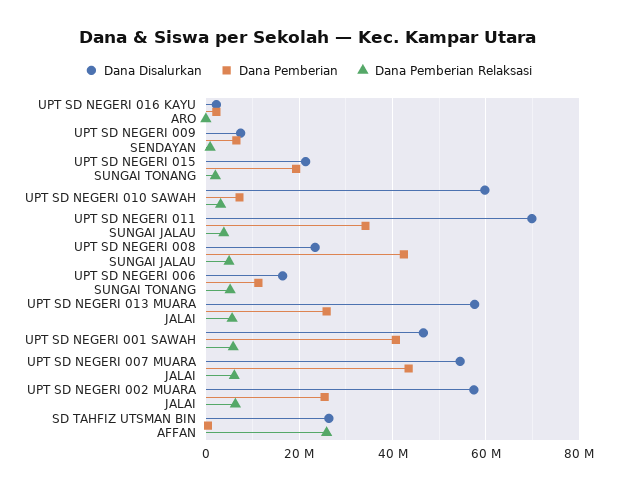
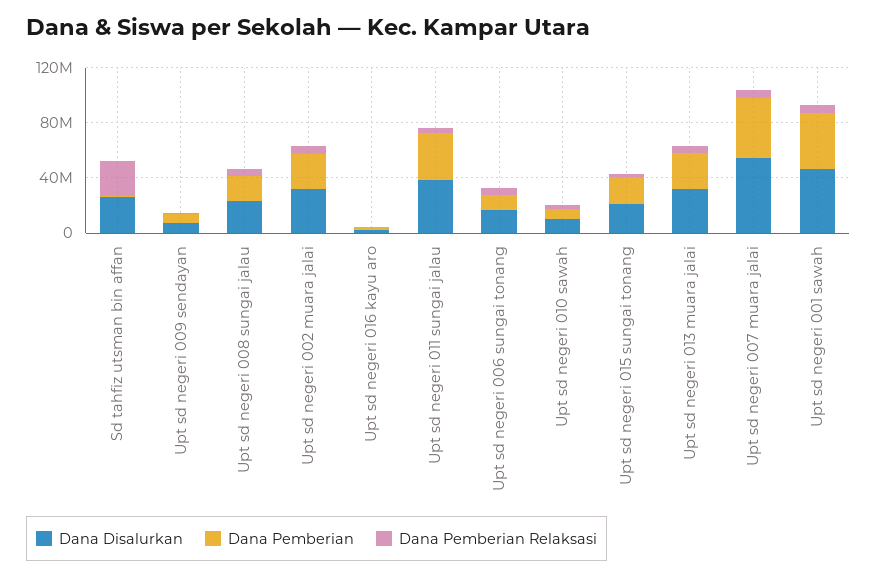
Dana Disalurkan, UPT SD NEGERI 010 SAWAH: 60000000 -> 10000000
Dana Disalurkan, UPT SD NEGERI 011 SUNGAI JALAU: 70000000 -> 40000000
Dana Pemberian, UPT SD NEGERI 008 SUNGAI JALAU: 42000000 -> 20000000
Dana Disalurkan, UPT SD NEGERI 013 MUARA JALAI: 58000000 -> 30000000
Dana Disalurkan, UPT SD NEGERI 002 MUARA JALAI: 58000000 -> 30000000

